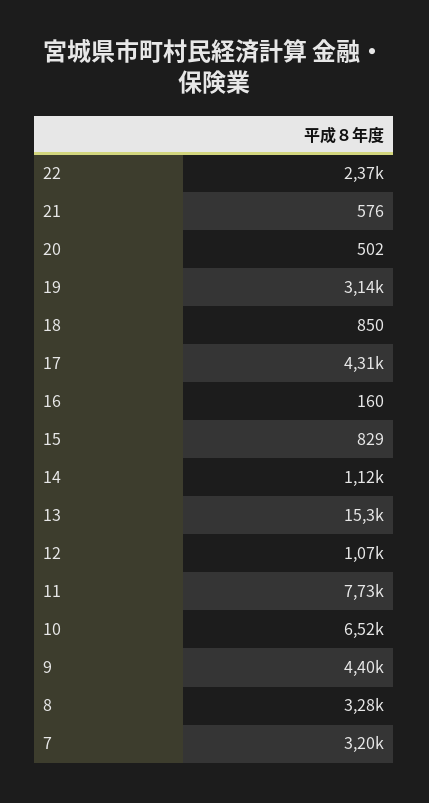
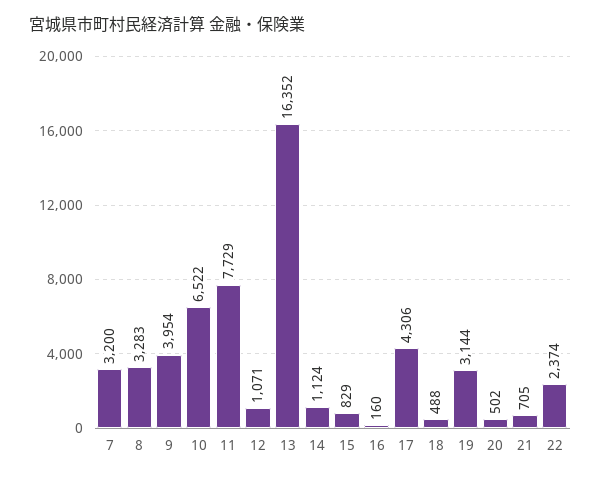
21: 576 -> 705
18: 850 -> 488
13: 15300 -> 16352
9: 4400 -> 3954

